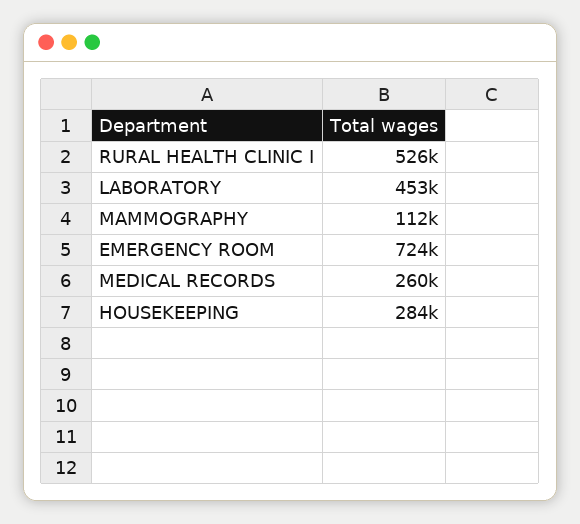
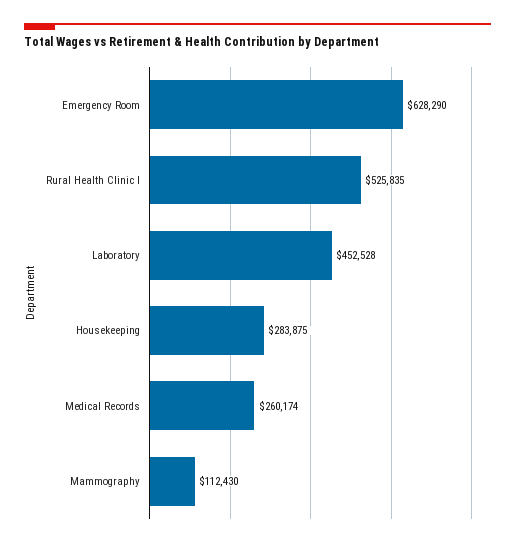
EMERGENCY ROOM: 724000 -> 628290

